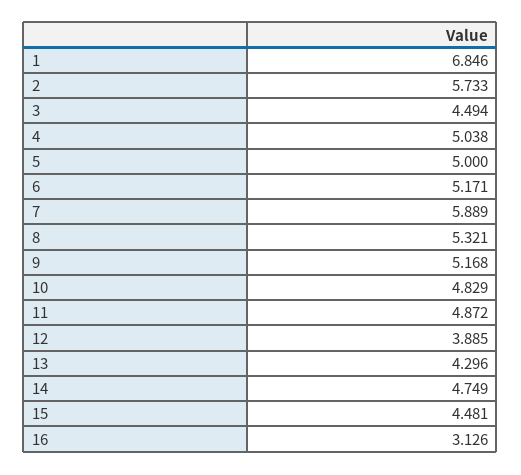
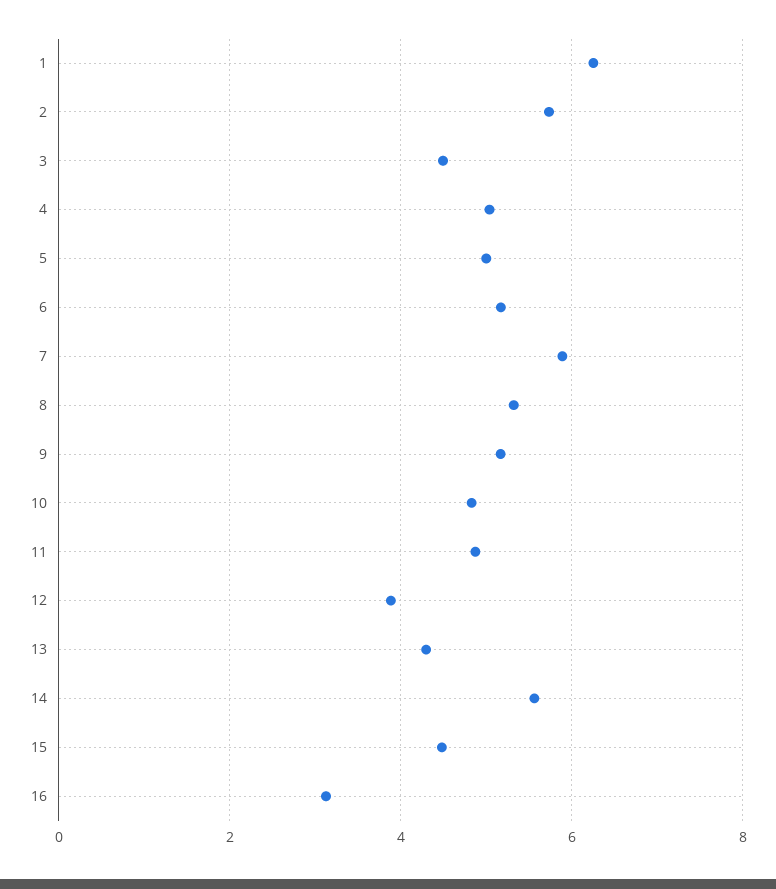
1: 6.846 -> 6.2
14: 4.749 -> 5.6

